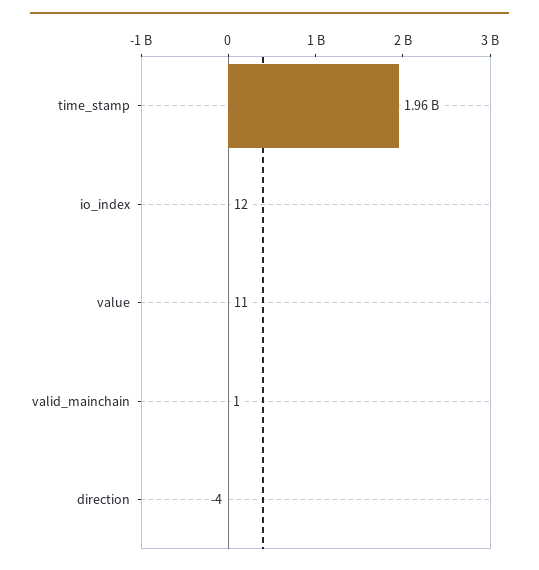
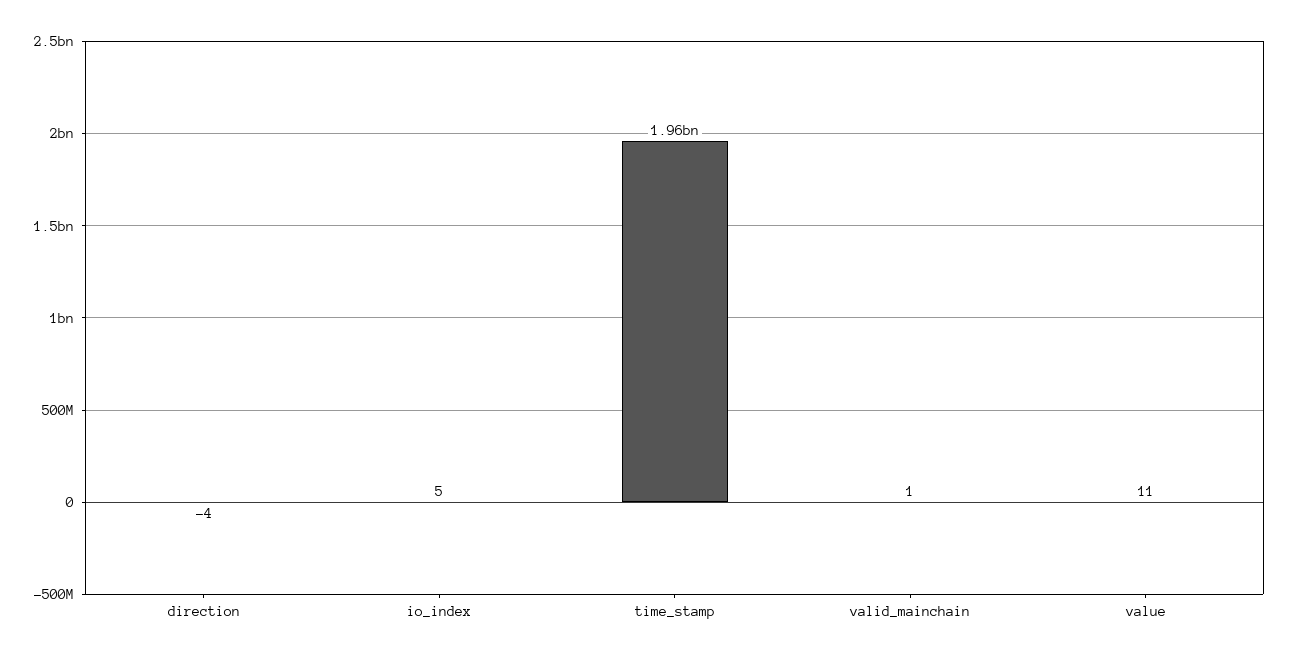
io_index: 12 -> 5

